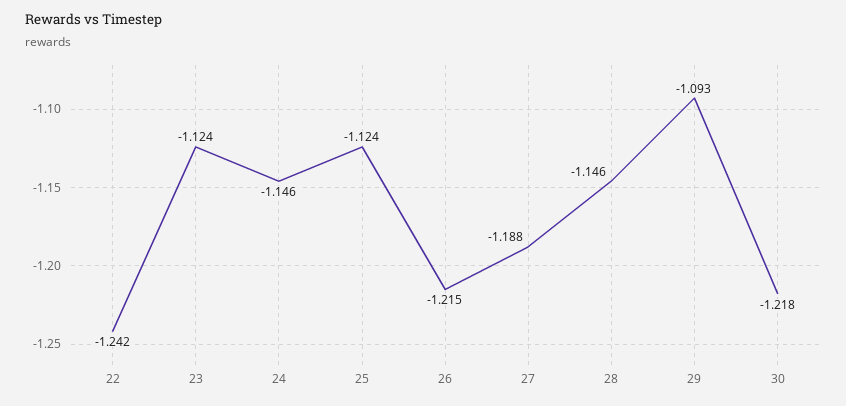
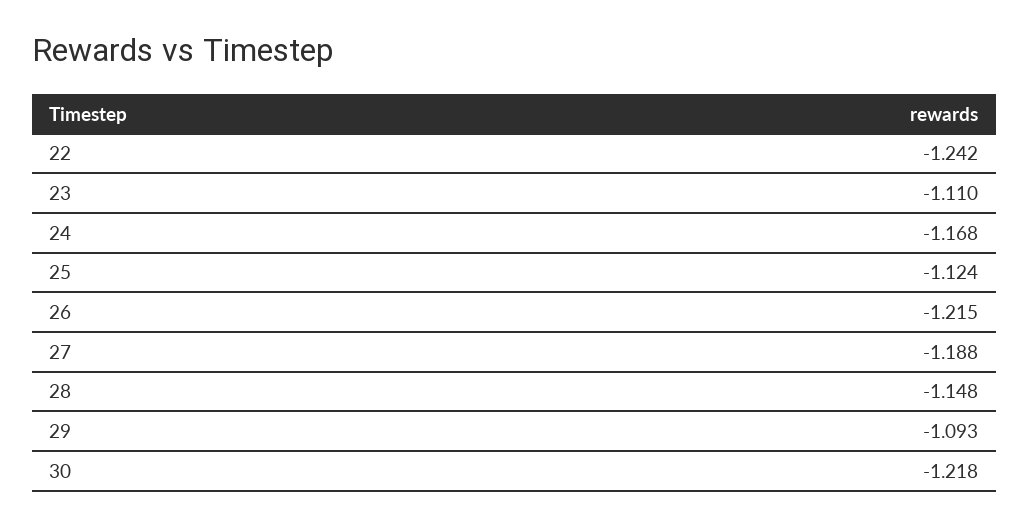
23: -1.124 -> -1.11
24: -1.146 -> -1.168
28: -1.146 -> -1.148

